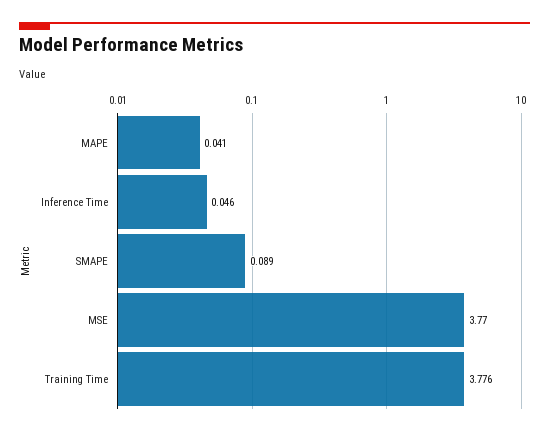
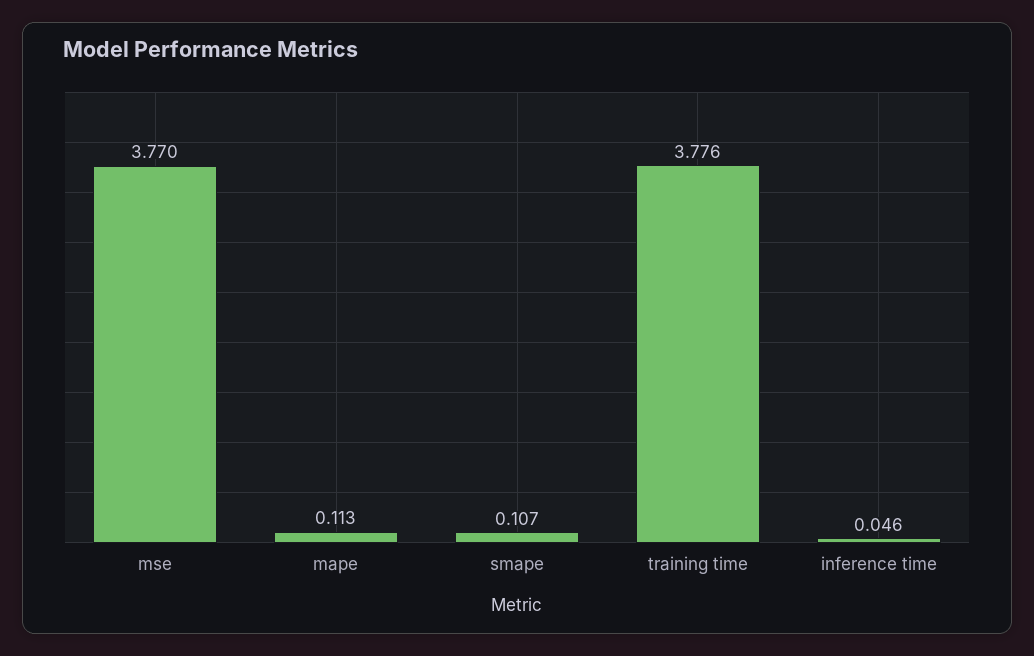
MAPE: 0.041 -> 0.113
SMAPE: 0.089 -> 0.107

